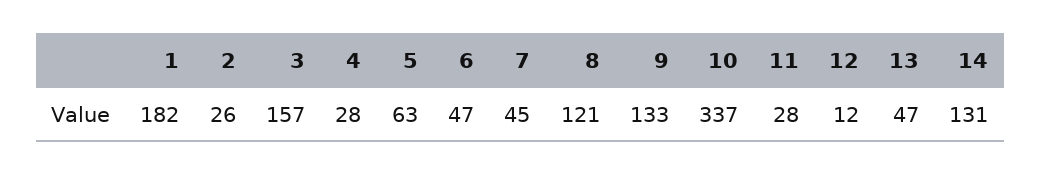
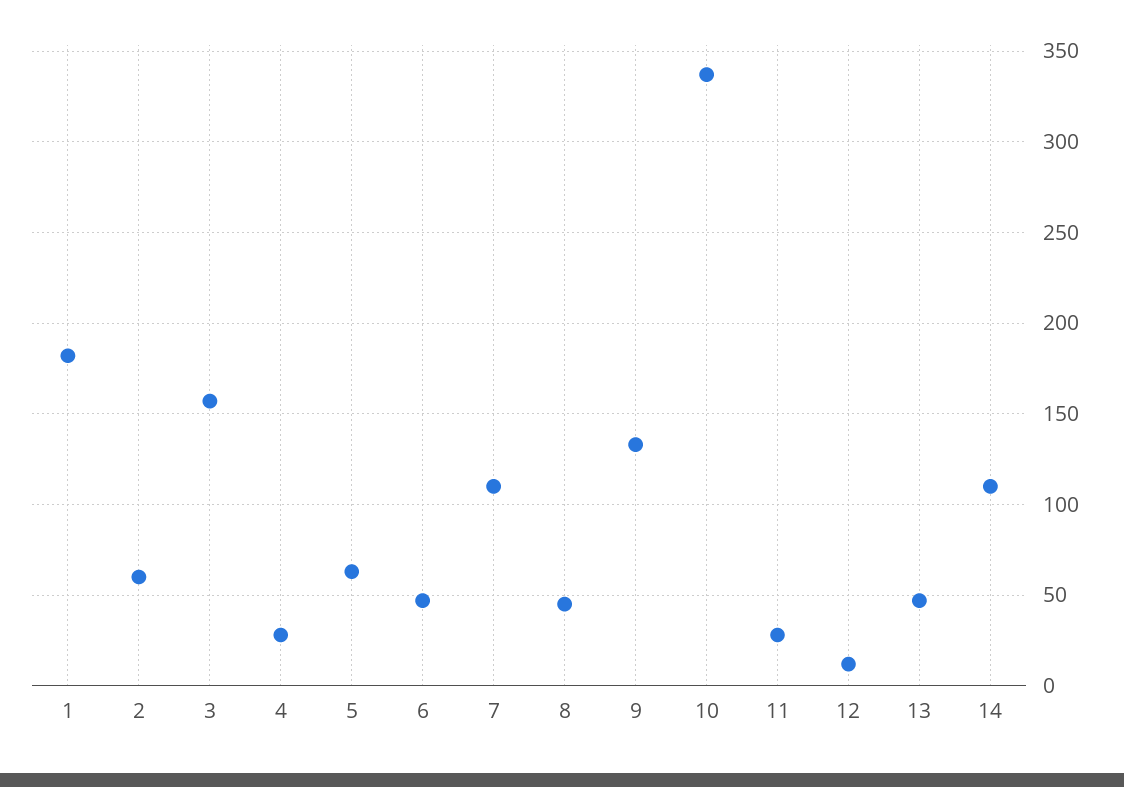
2: 26 -> 60
7: 45 -> 110
8: 121 -> 45
14: 131 -> 110

